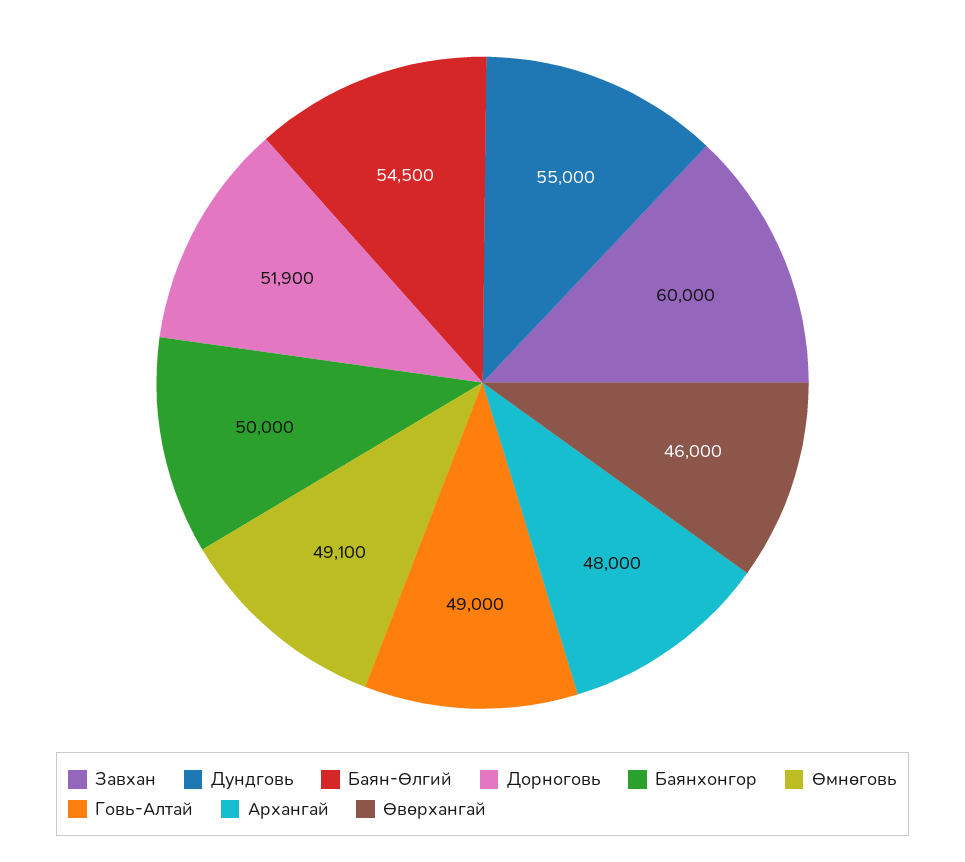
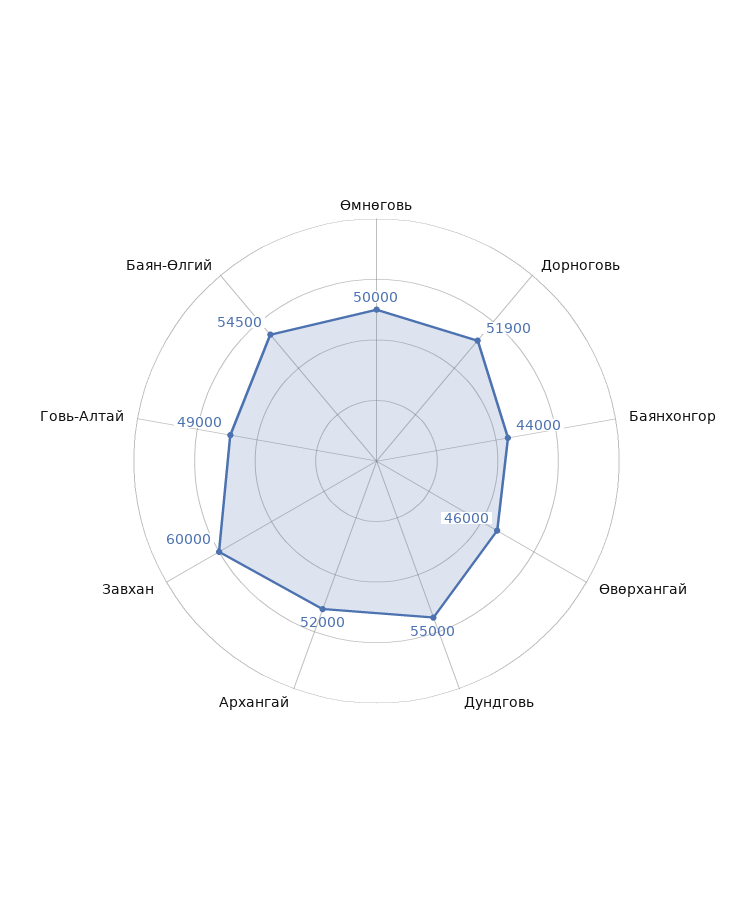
Баянхонгор: 50000 -> 44000
Өмнөговь: 49100 -> 50000
Архангай: 48000 -> 52000

